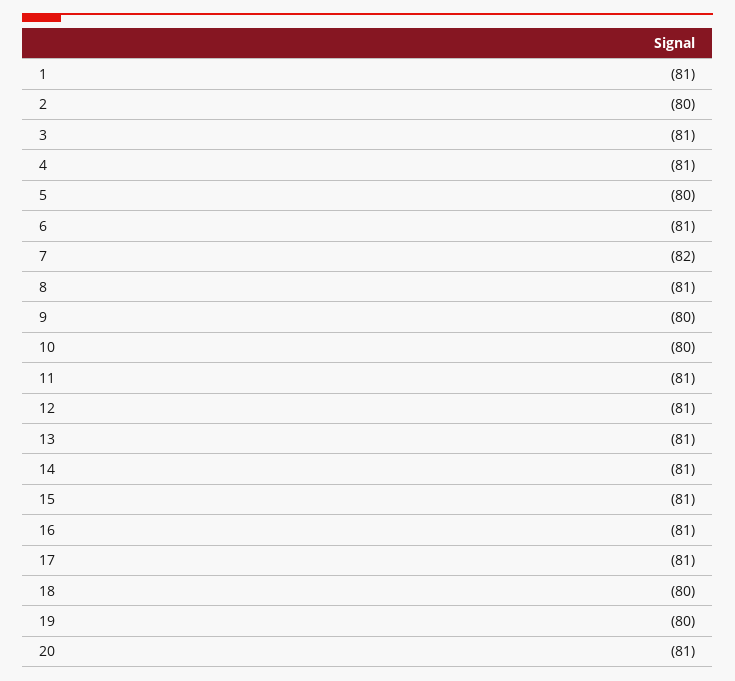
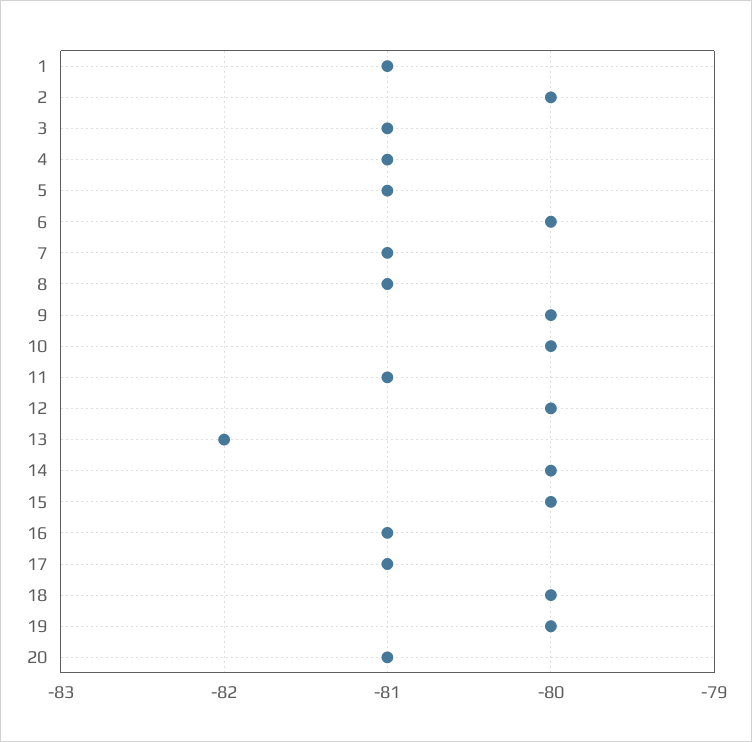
5: -80 -> -81
6: -81 -> -80
7: -82 -> -81
12: -81 -> -80
13: -81 -> -82
14: -81 -> -80
15: -81 -> -80

